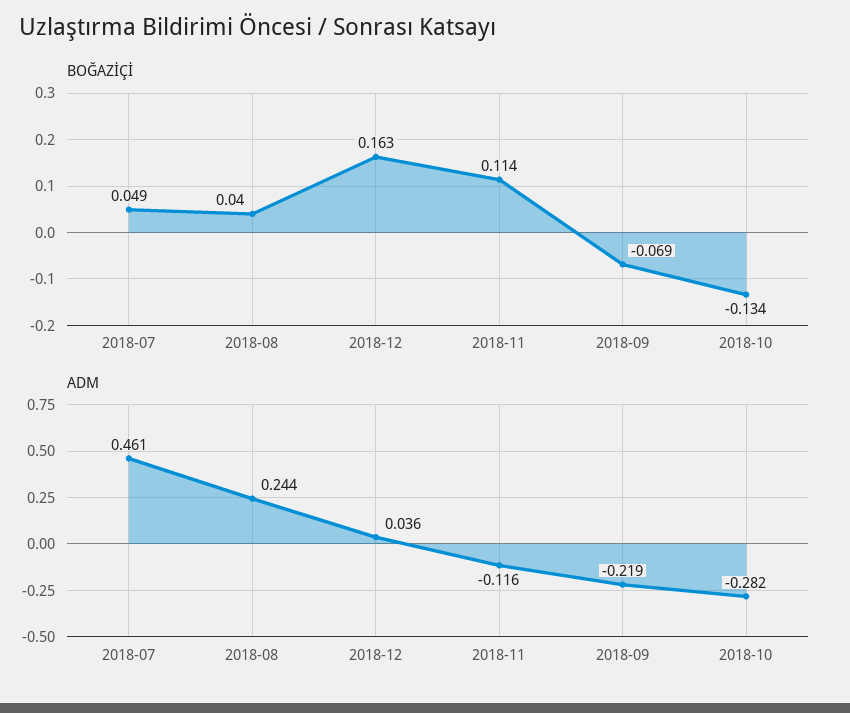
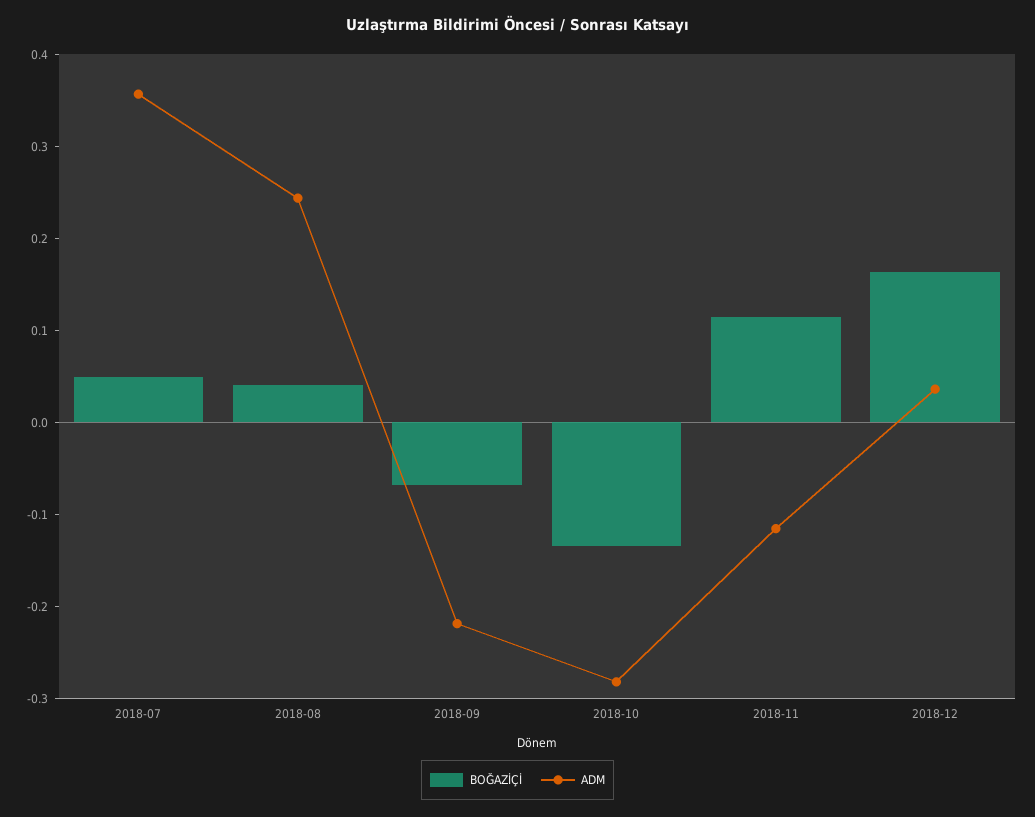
ADM, 2018-07: 0.461 -> 0.36

